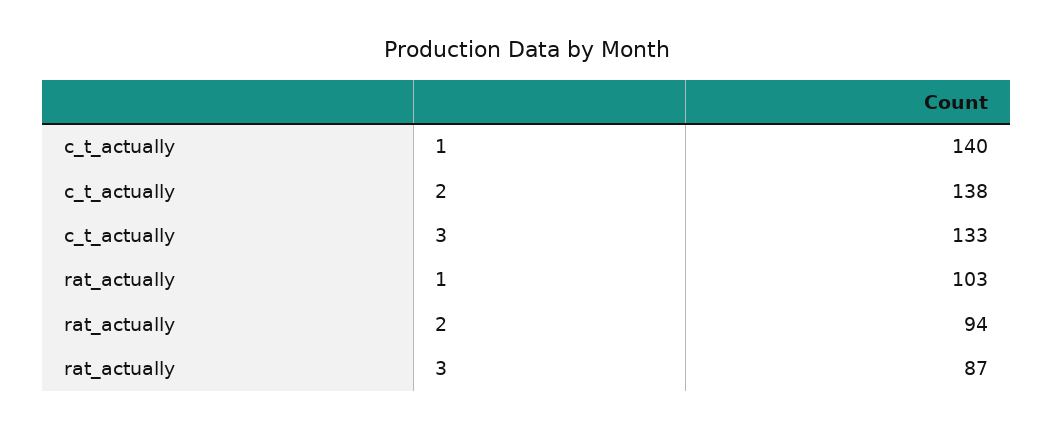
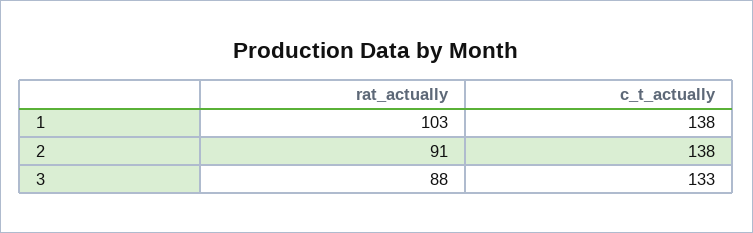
c_t_actually, 1: 140 -> 138
rat_actually, 2: 94 -> 91
rat_actually, 3: 87 -> 88

